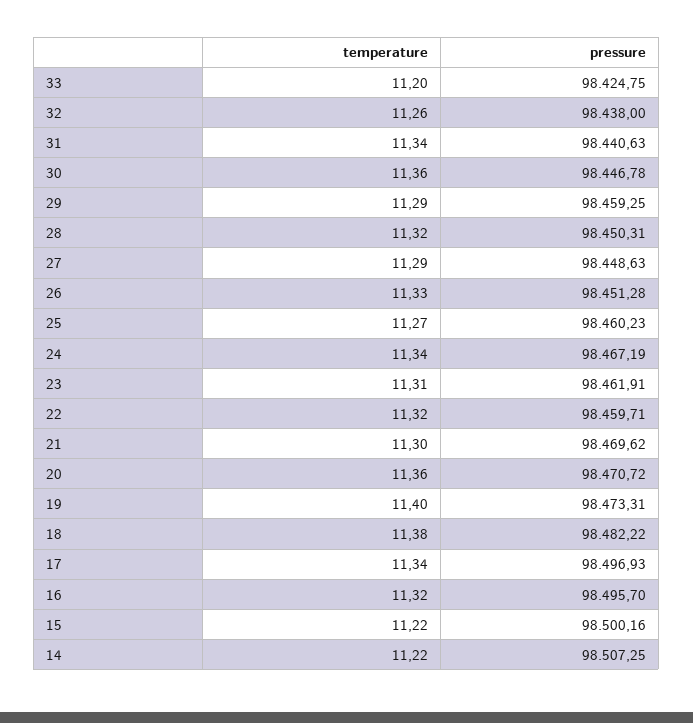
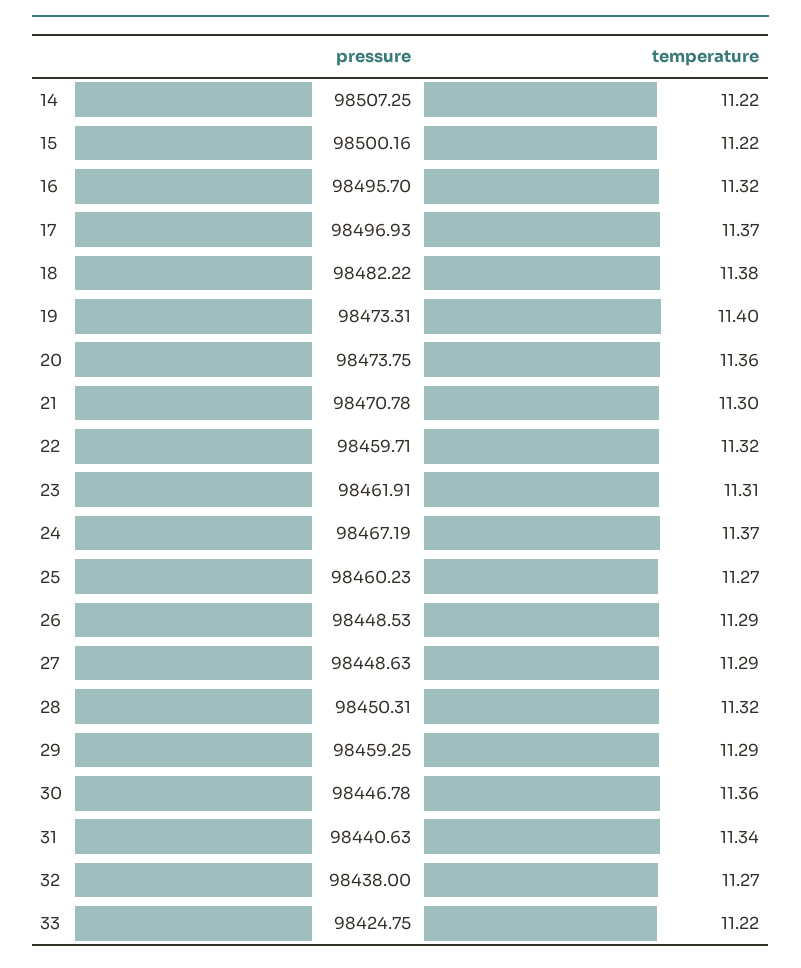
temperature, 33: 11.2 -> 11.22
temperature, 32: 11.26 -> 11.27
temperature, 26: 11.33 -> 11.29
pressure, 26: 98451.28 -> 98448.53
temperature, 24: 11.34 -> 11.37
pressure, 21: 98469.62 -> 98470.78
pressure, 20: 98470.72 -> 98473.75
temperature, 17: 11.34 -> 11.37

